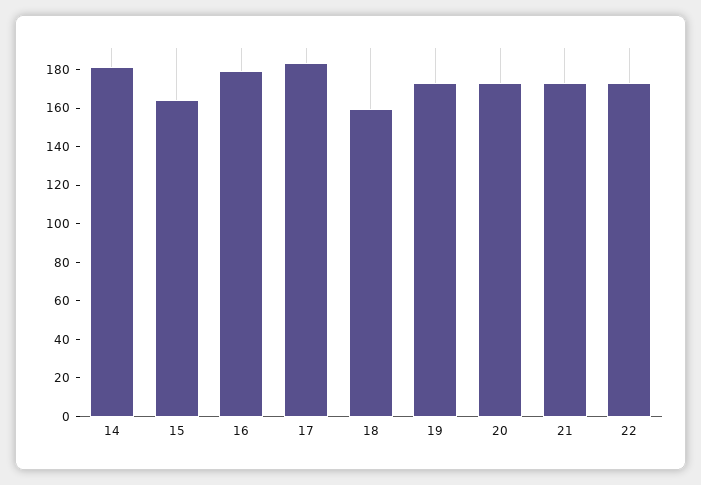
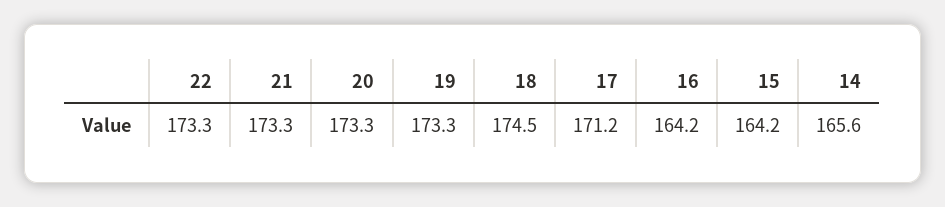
14: 180 -> 165.6
16: 180 -> 164.2
17: 185 -> 171.2
18: 160 -> 174.5

